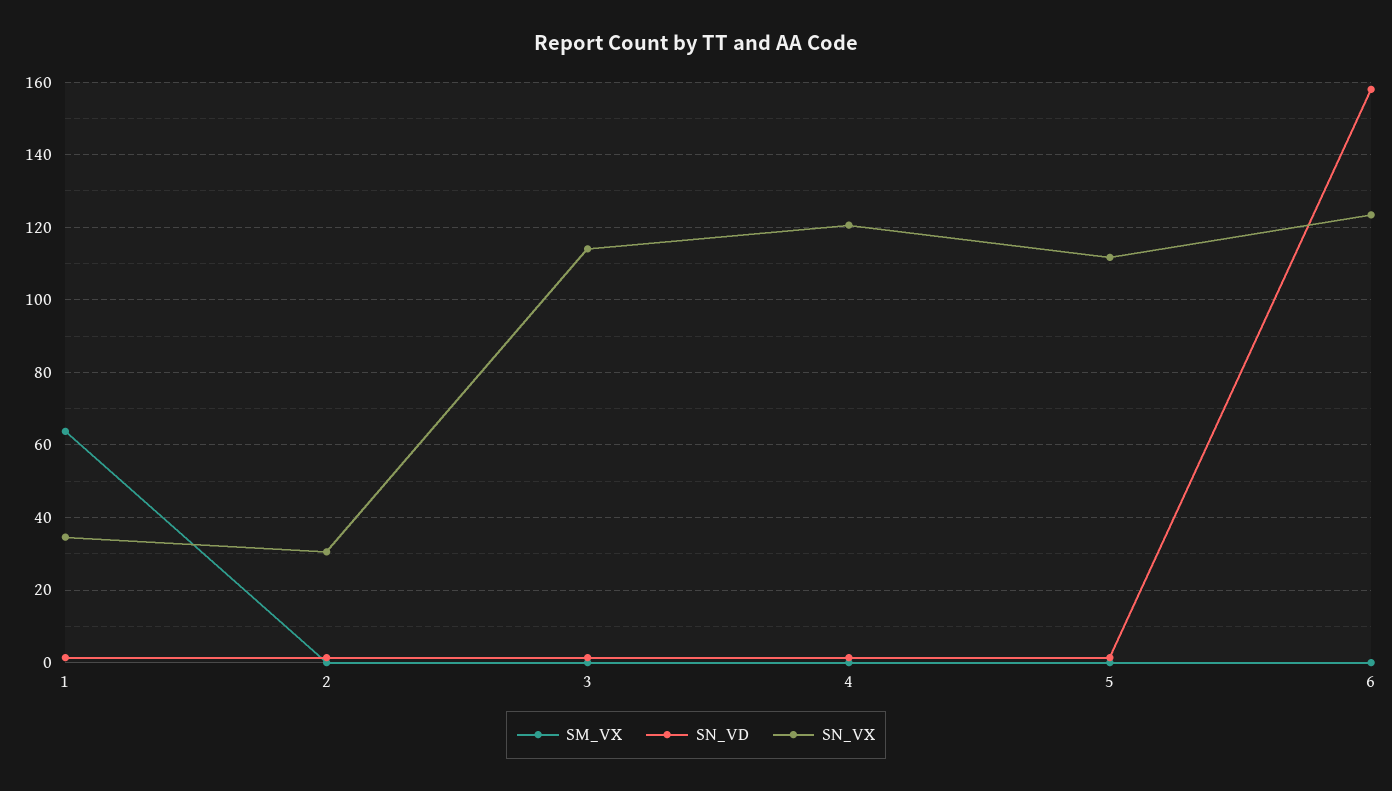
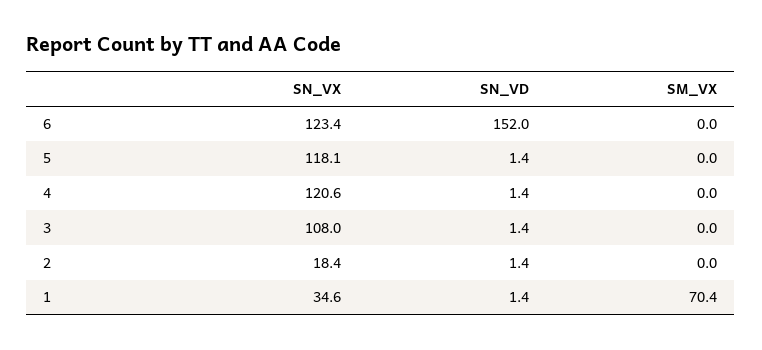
SM_VX, 1: 64 -> 70.4
SN_VX, 2: 30 -> 18.4
SN_VX, 3: 114 -> 108
SN_VX, 5: 112 -> 118.1
SN_VD, 6: 158 -> 152

